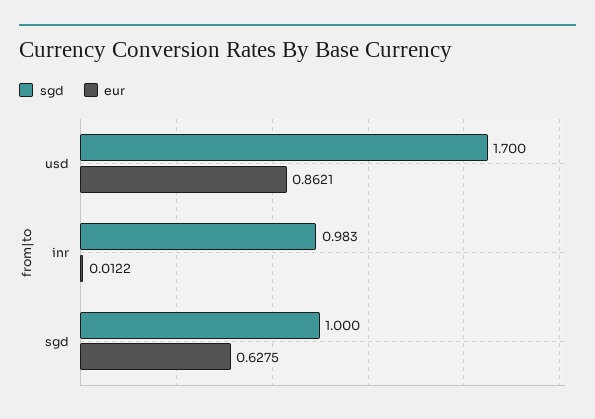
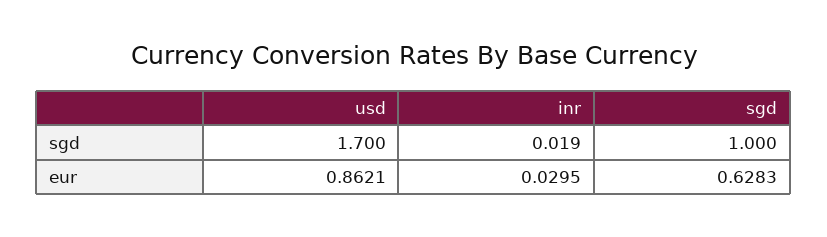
sgd, inr: 0.983 -> 0.019
eur, inr: 0.0122 -> 0.0295
eur, sgd: 0.6275 -> 0.6283

